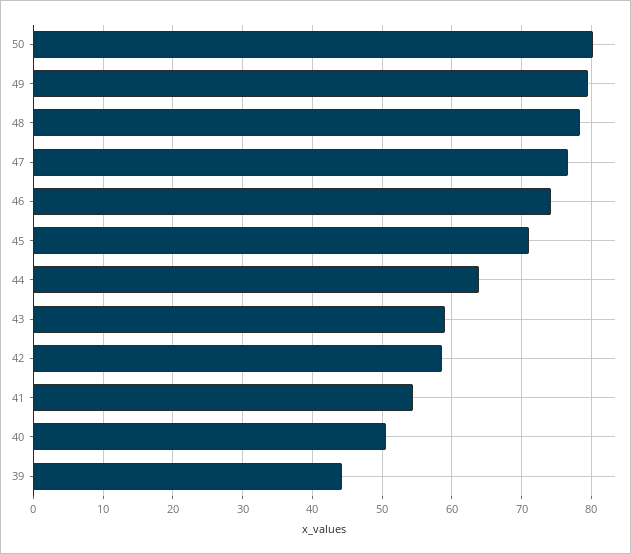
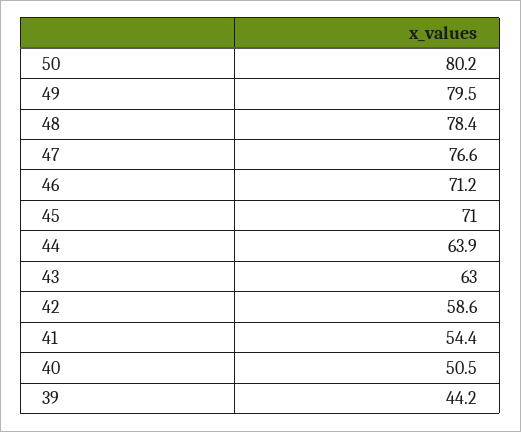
46: 74 -> 71.2
43: 59 -> 63

